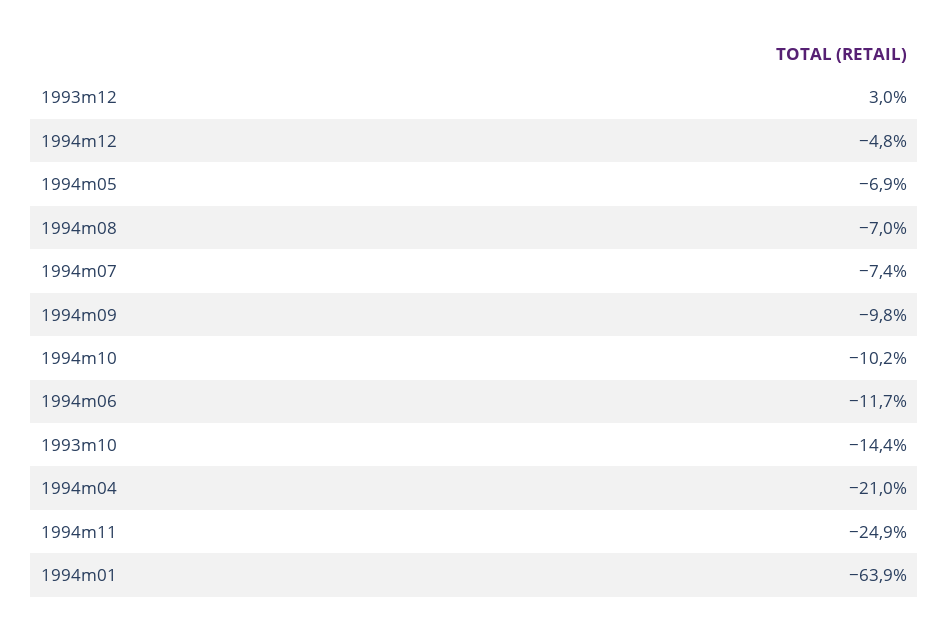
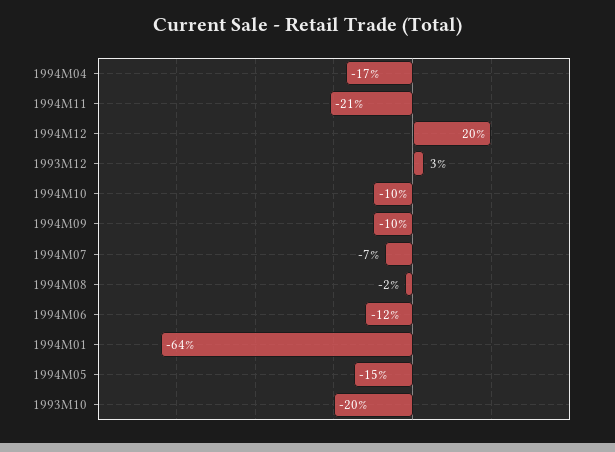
1994m12: -4.8 -> 20
1994m05: -6.9 -> -15
1994m08: -7 -> -2
1993m10: -14.4 -> -20
1994m04: -21 -> -17
1994m11: -24.9 -> -21

